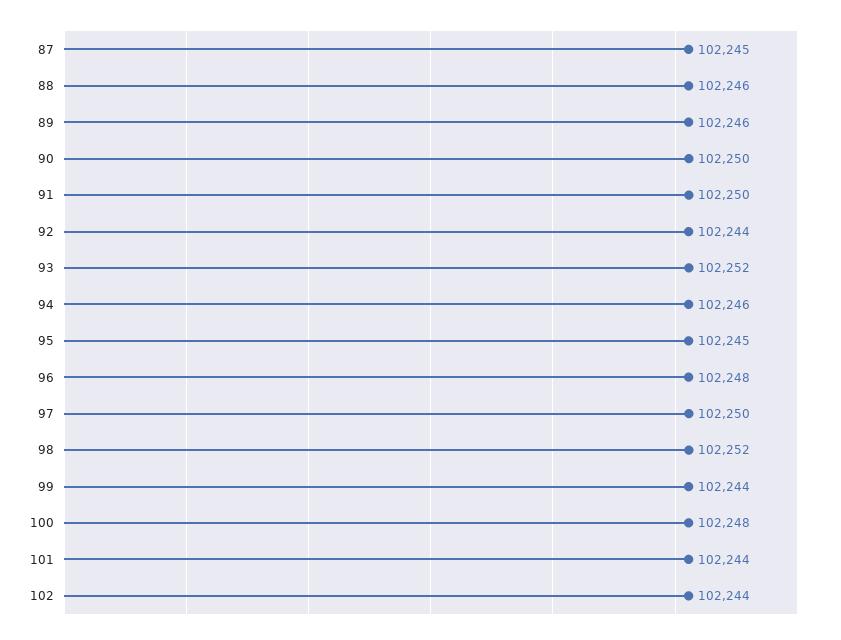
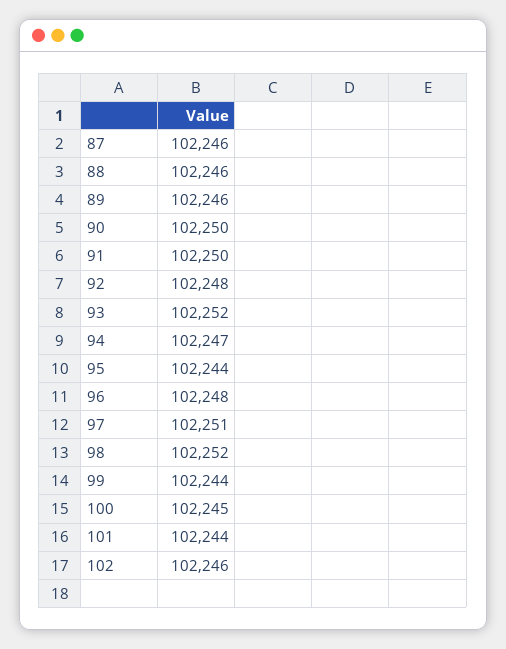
87: 102245 -> 102246
92: 102244 -> 102248
94: 102246 -> 102247
95: 102245 -> 102244
97: 102250 -> 102251
100: 102248 -> 102245
102: 102244 -> 102246

